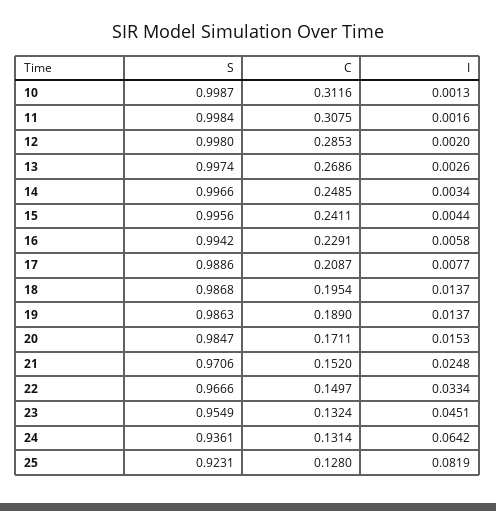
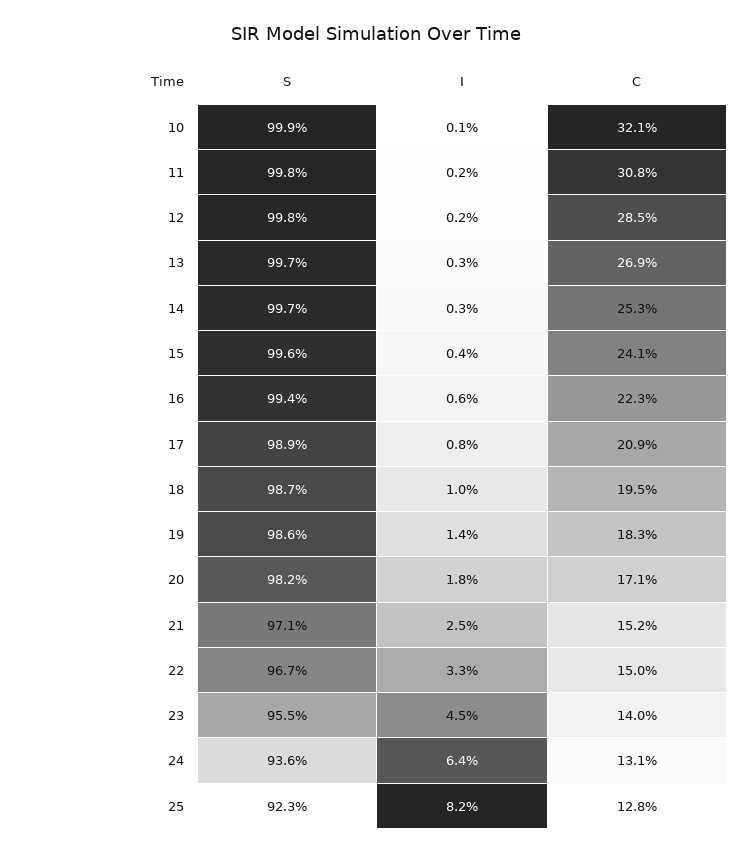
C, 10: 0.3116 -> 0.321
C, 14: 0.2485 -> 0.253
C, 16: 0.2291 -> 0.223
I, 18: 0.0137 -> 0.01
C, 19: 0.189 -> 0.183
S, 20: 0.9847 -> 0.982
I, 20: 0.0153 -> 0.018
C, 23: 0.1324 -> 0.14

